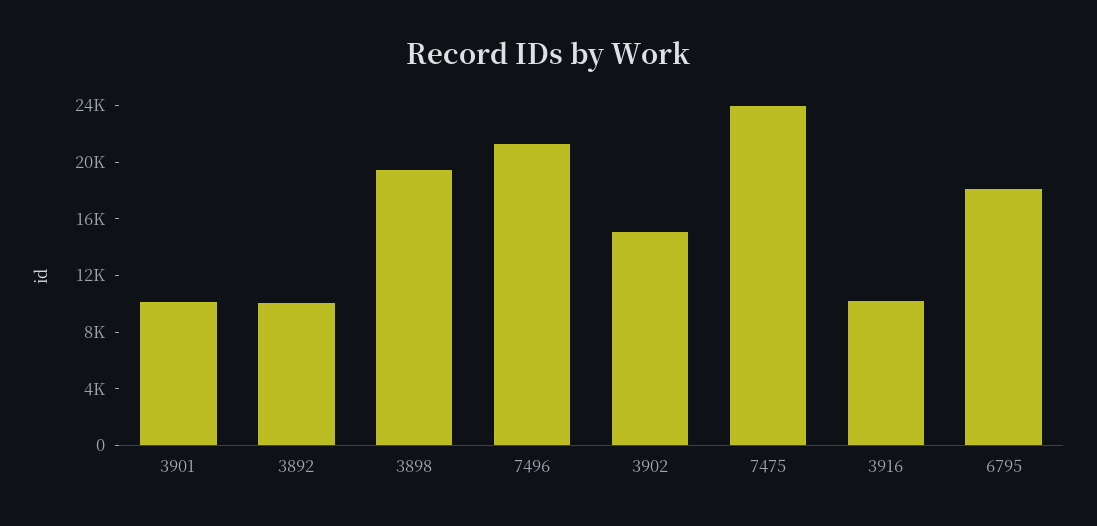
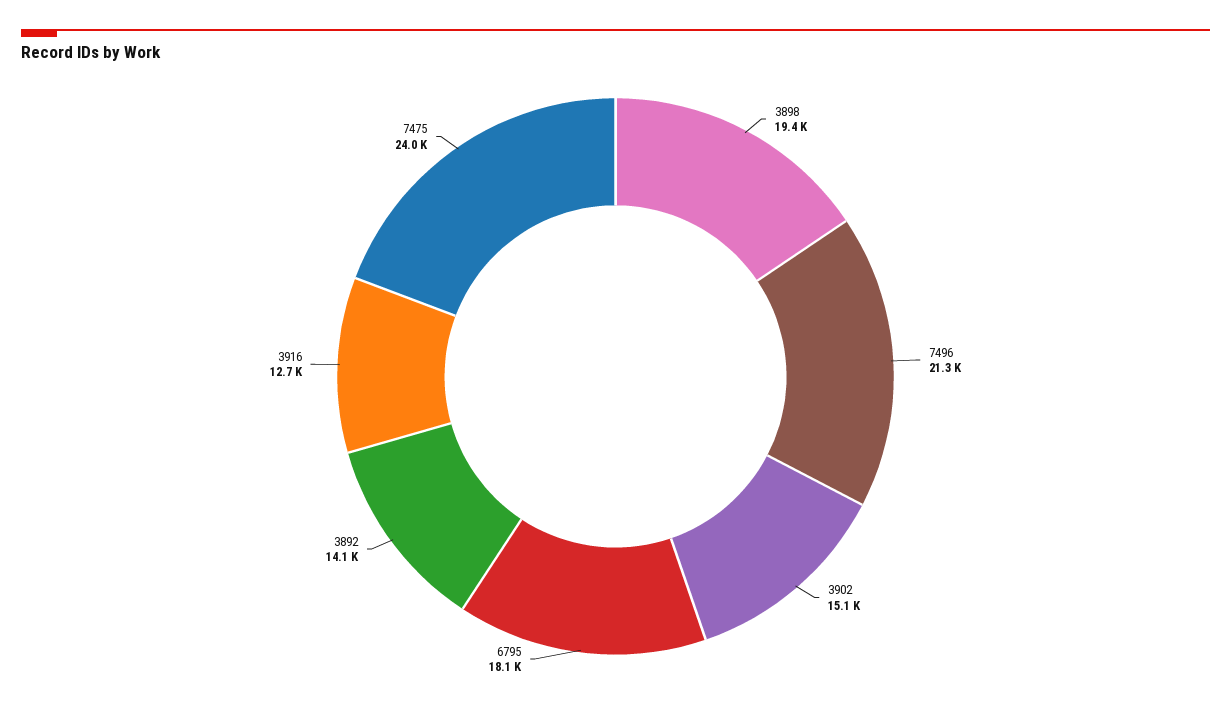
3901: 10000 -> none
3892: 10000 -> 14100
3916: 10000 -> 12700

